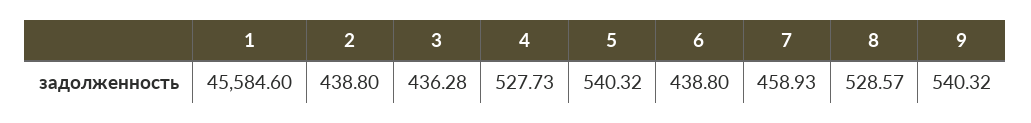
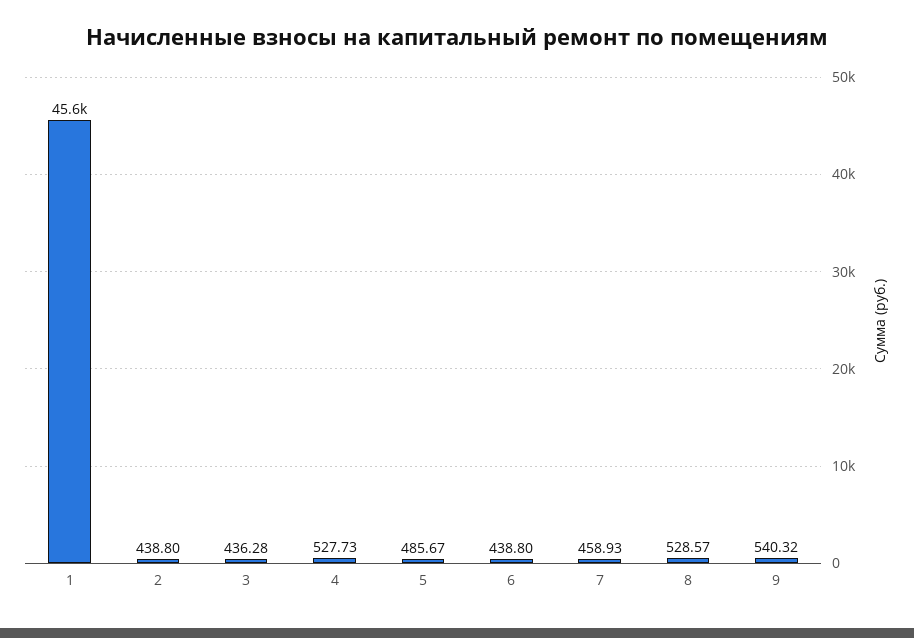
5: 540.32 -> 485.67

